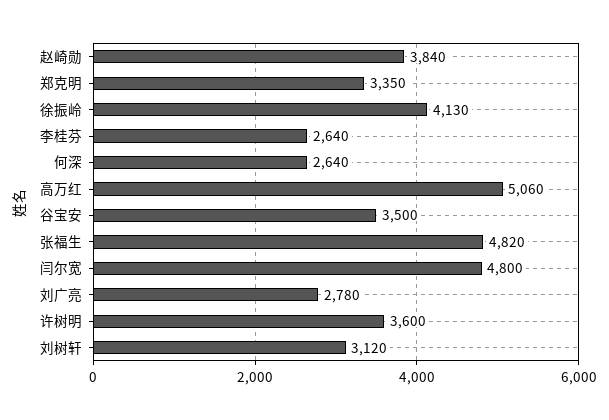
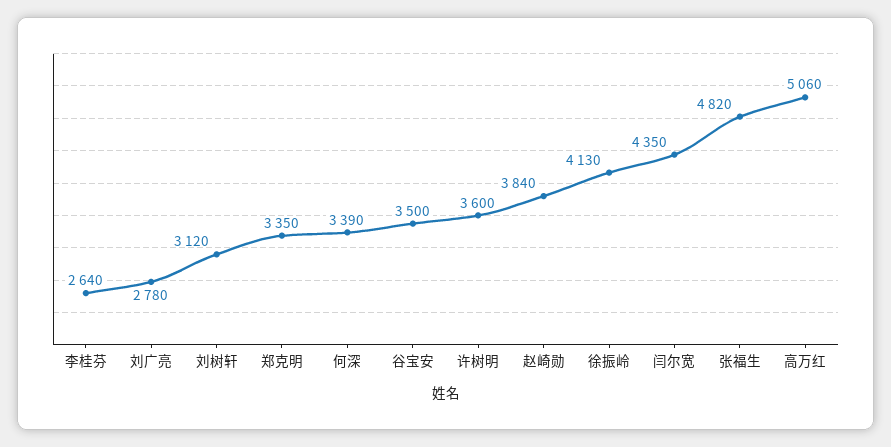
何深: 2640 -> 3390
闫尔宽: 4800 -> 4350

